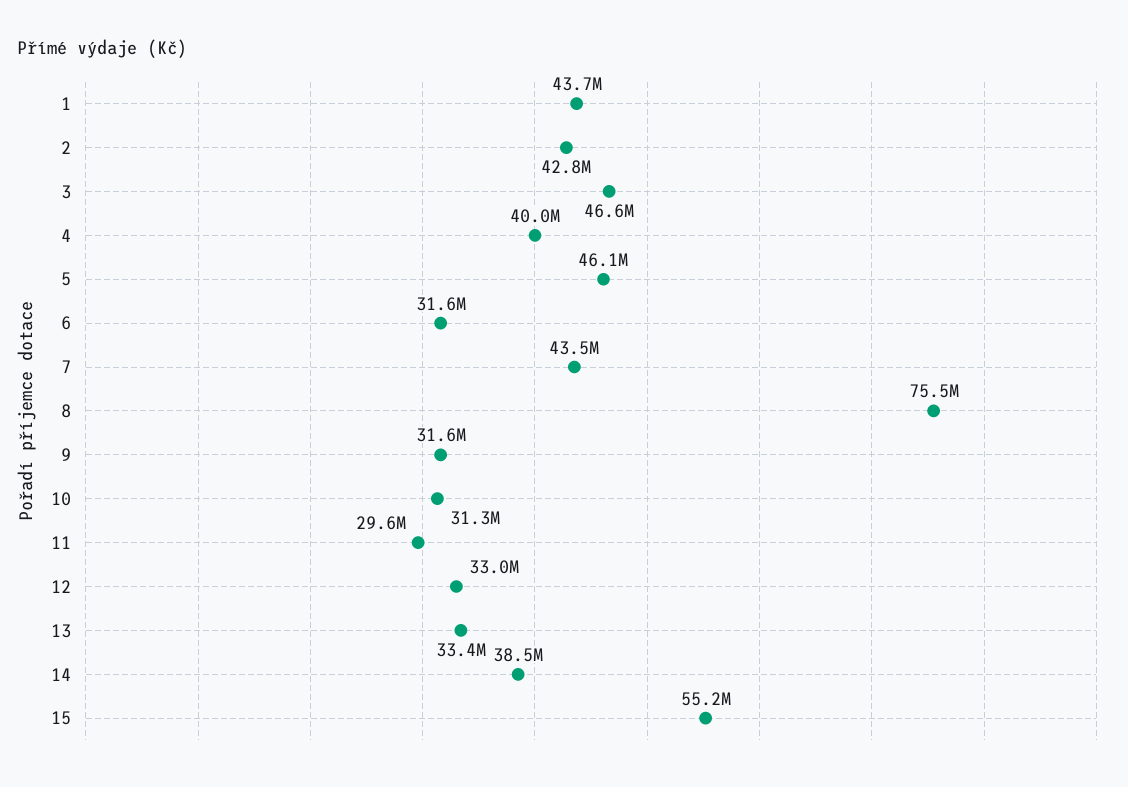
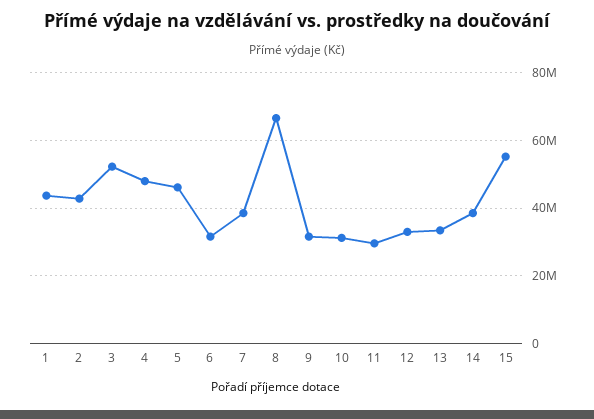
3: 46600000 -> 52000000
4: 40000000 -> 48000000
7: 43500000 -> 38000000
8: 75500000 -> 66000000

